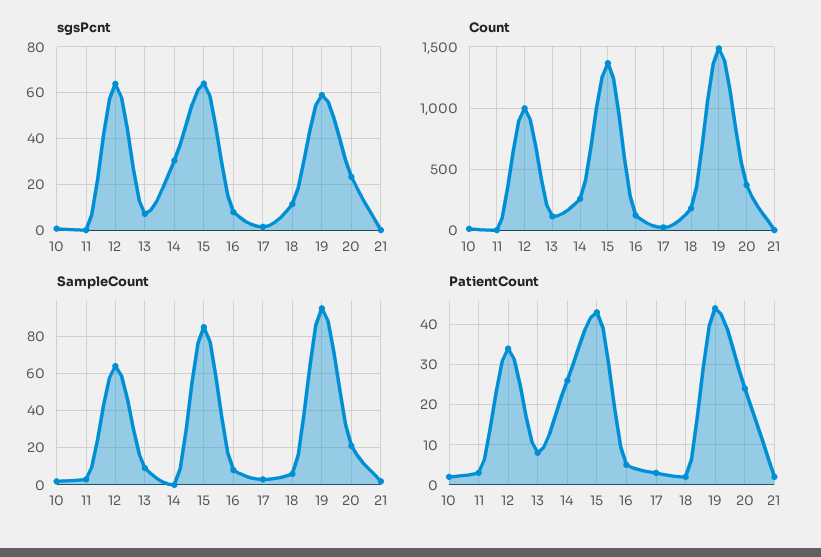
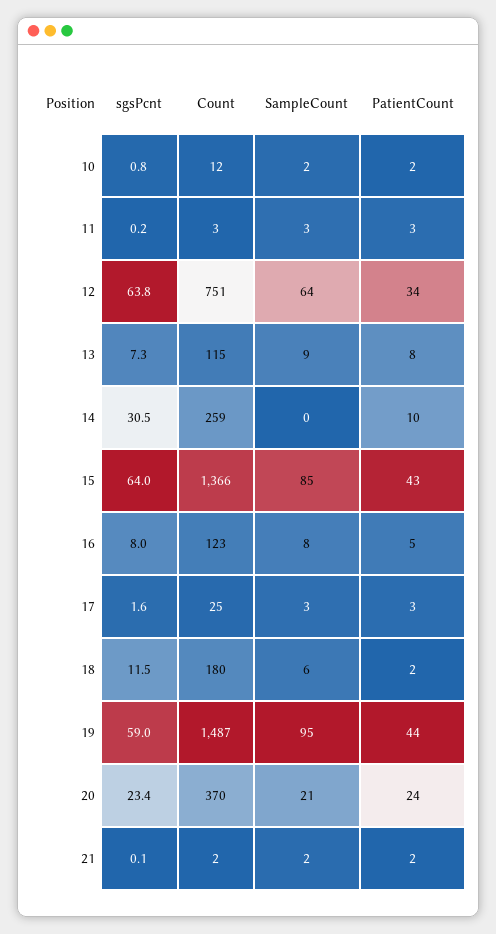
Count, 12: 1000 -> 751
PatientCount, 14: 25 -> 10

